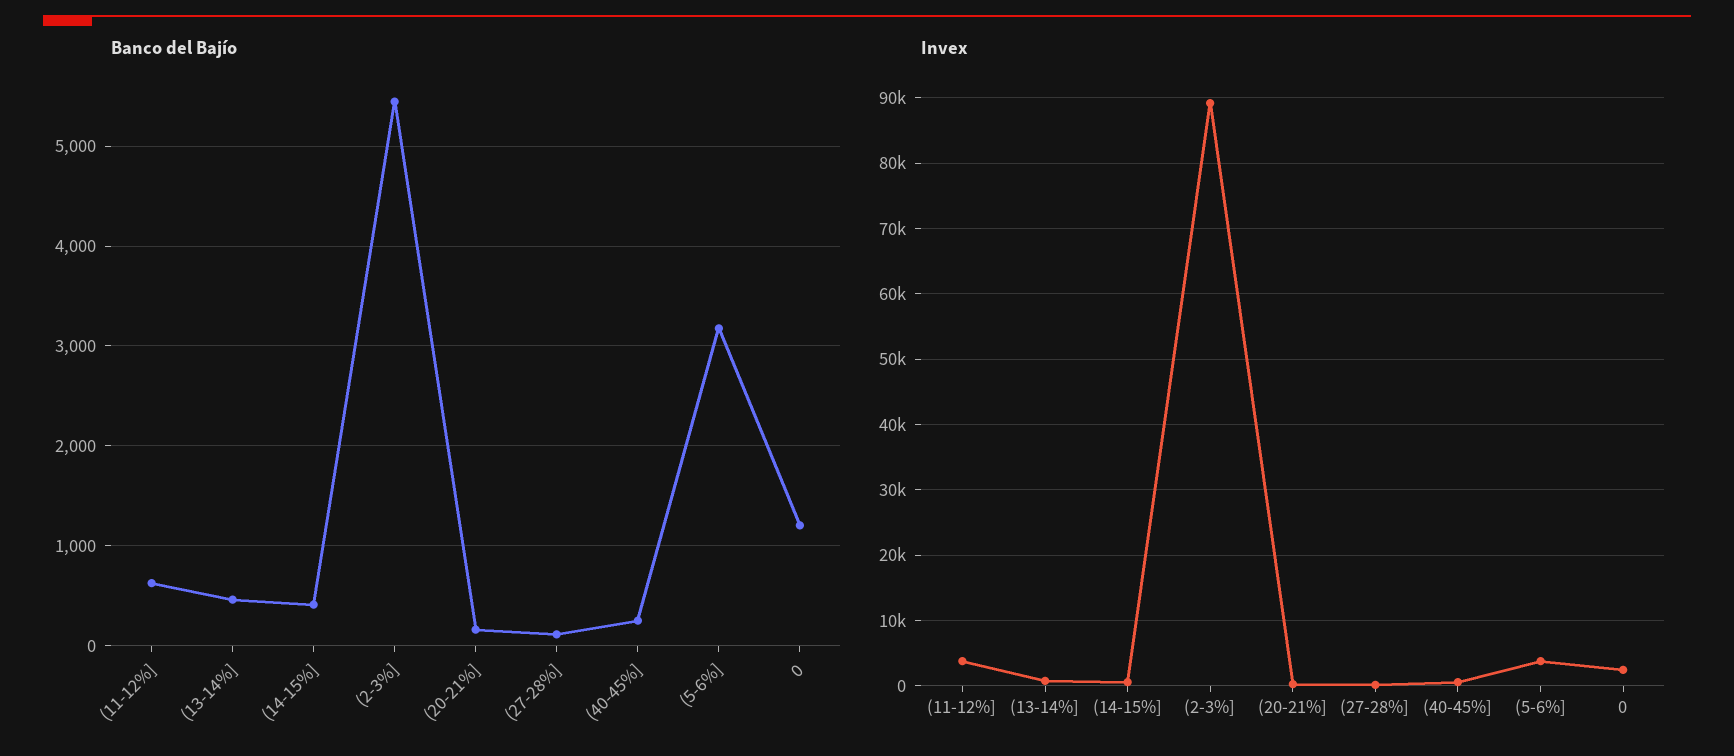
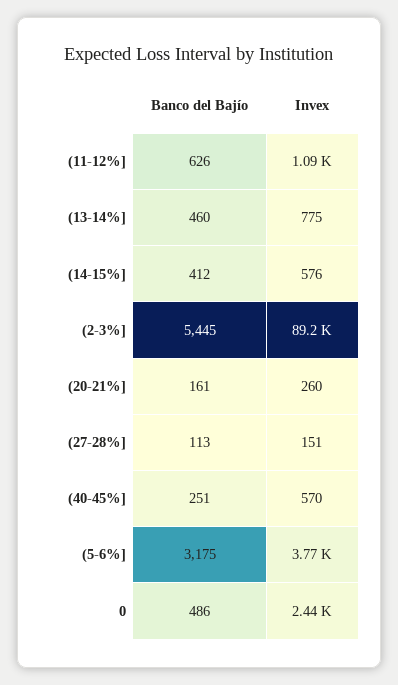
Banco del Bajío, 0: 1200 -> 486
Invex, (11-12%]: 4000 -> 1090

